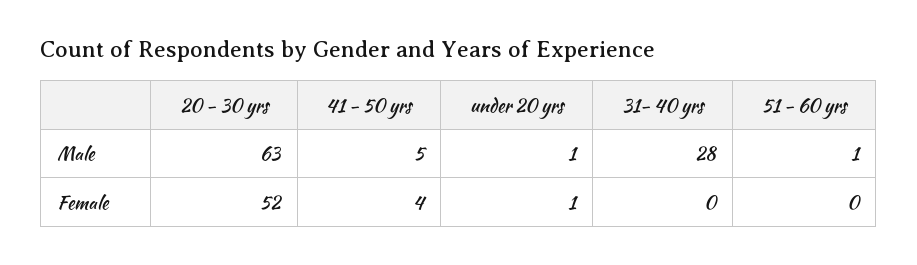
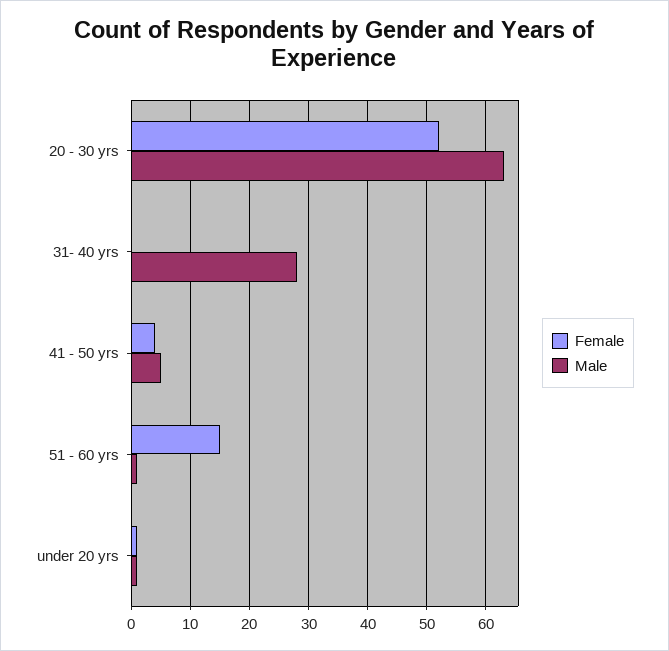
Female, 51 - 60 yrs: 0 -> 15

